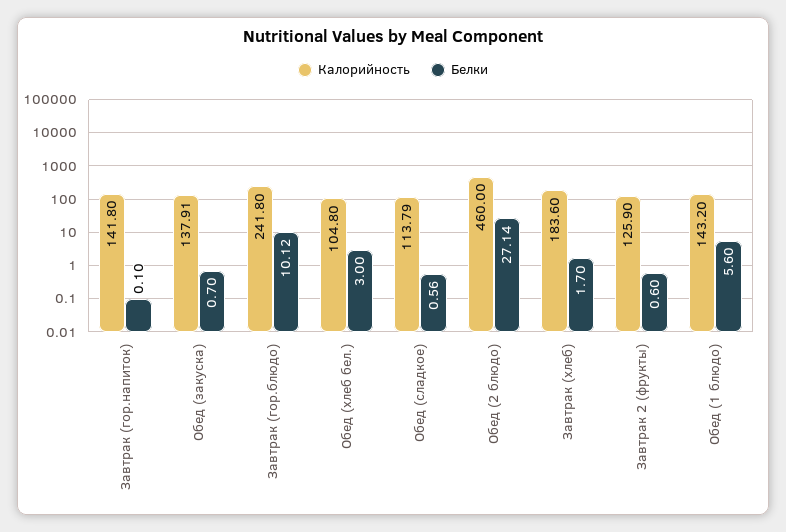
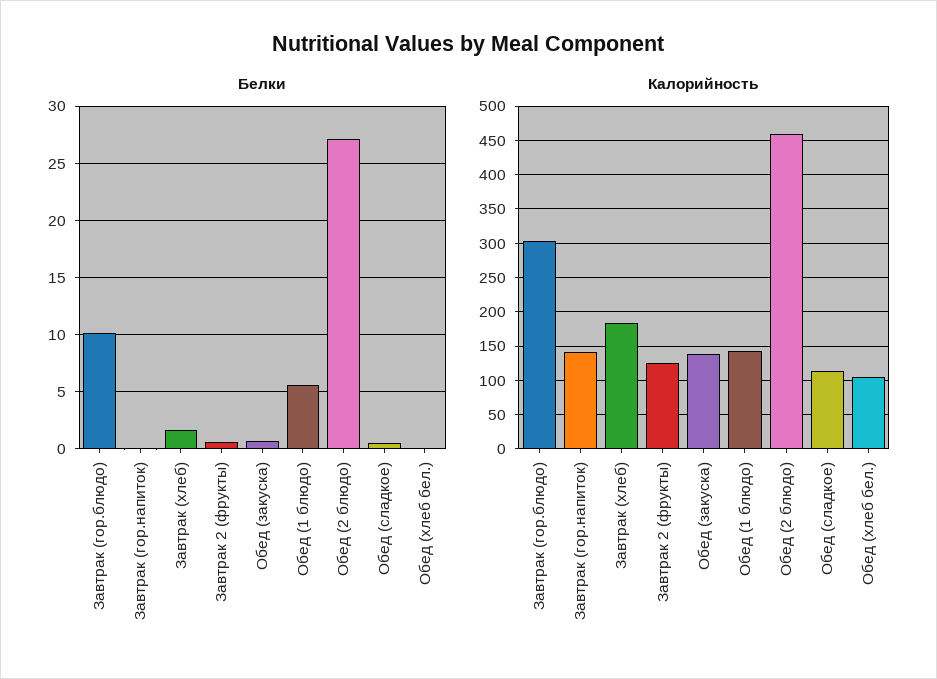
Калорийность, Завтрак (гор.блюдо): 241.8 -> 300
Белки, Обед (хлеб бел.): 3 -> 0

